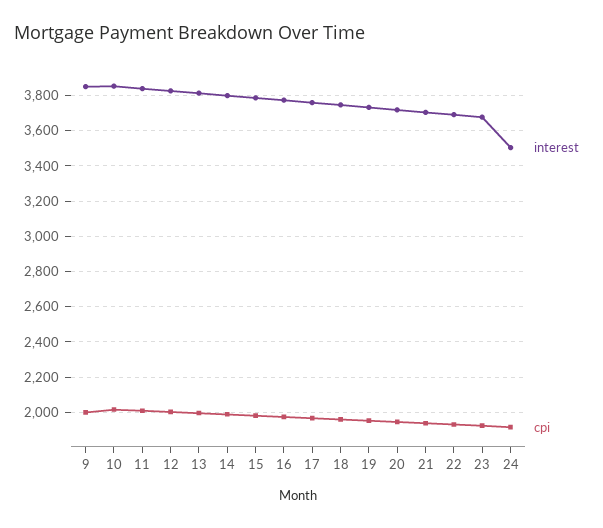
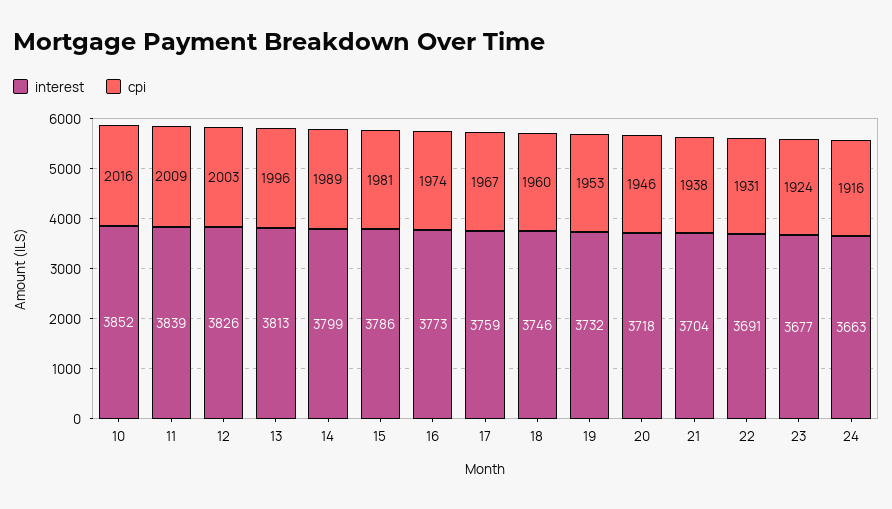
interest, 9: 3850 -> none
cpi, 9: 2000 -> none
interest, 24: 3500 -> 3663

